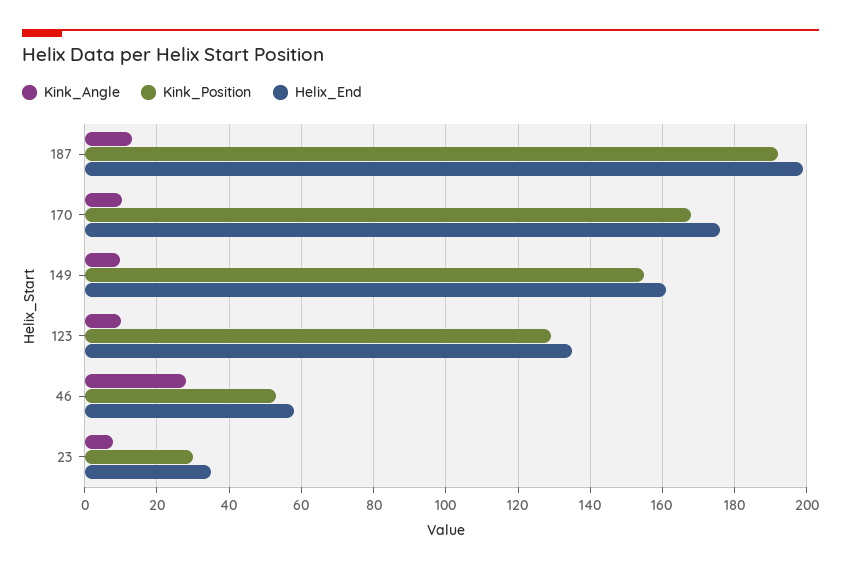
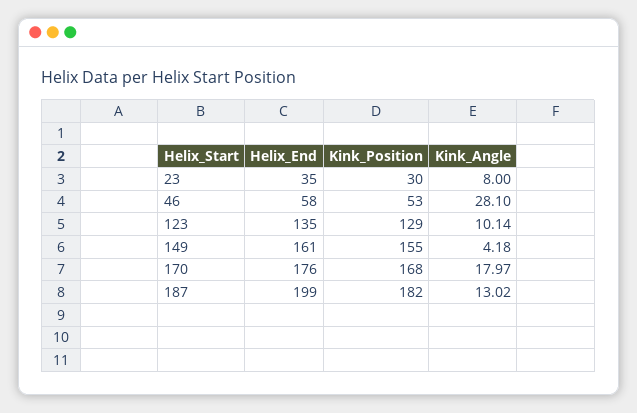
Kink_Position, 187: 192 -> 182
Kink_Angle, 170: 10 -> 17.97
Kink_Angle, 149: 10 -> 4.18

